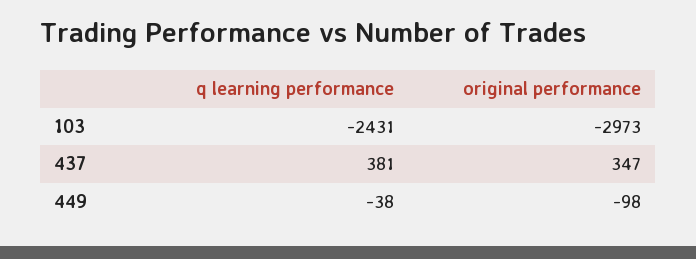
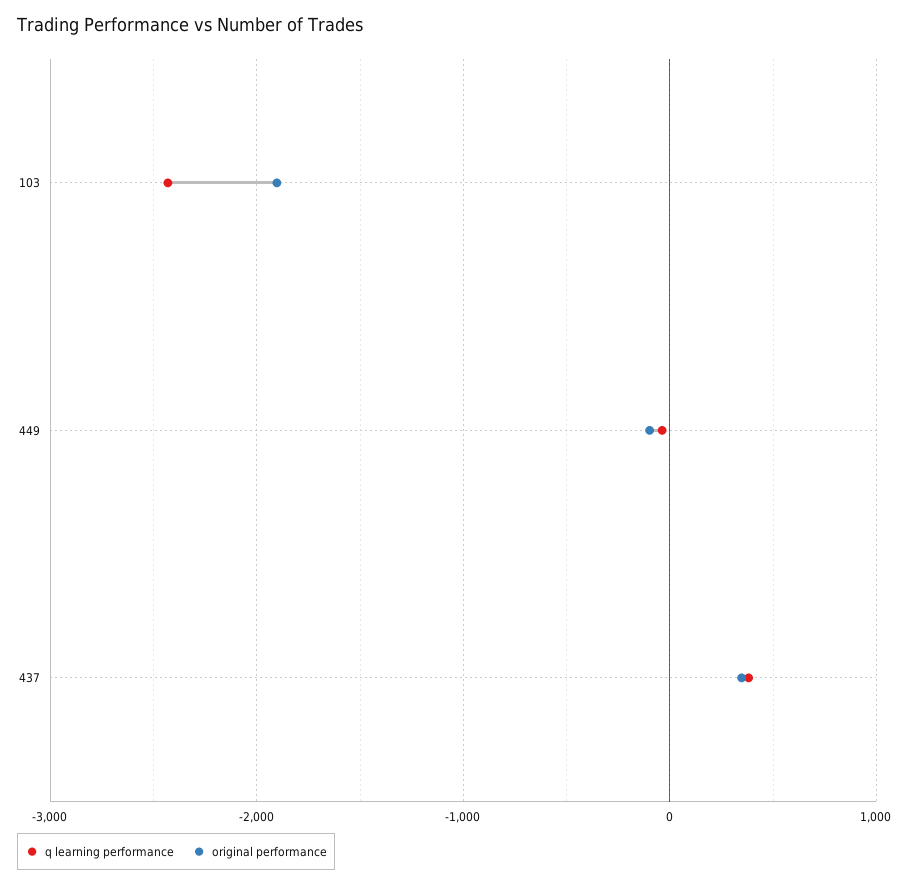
original performance, 103: -2973 -> -1900

